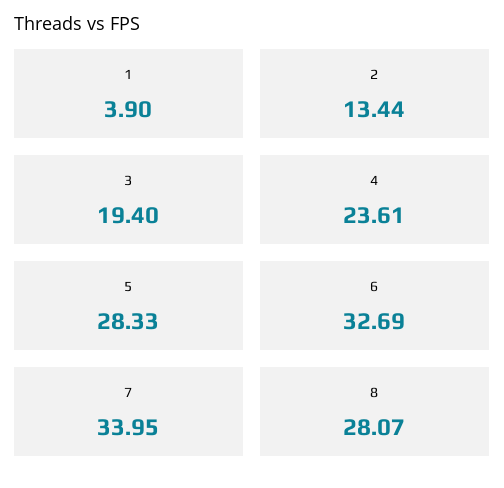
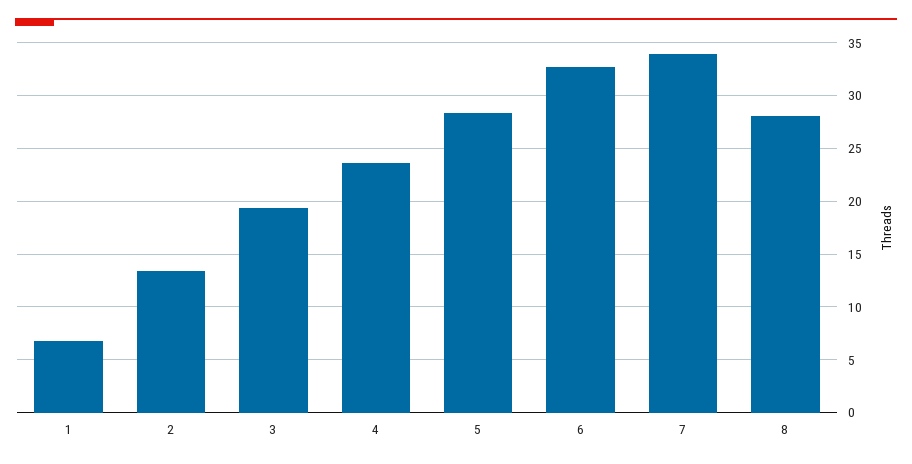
1: 3.9 -> 7

